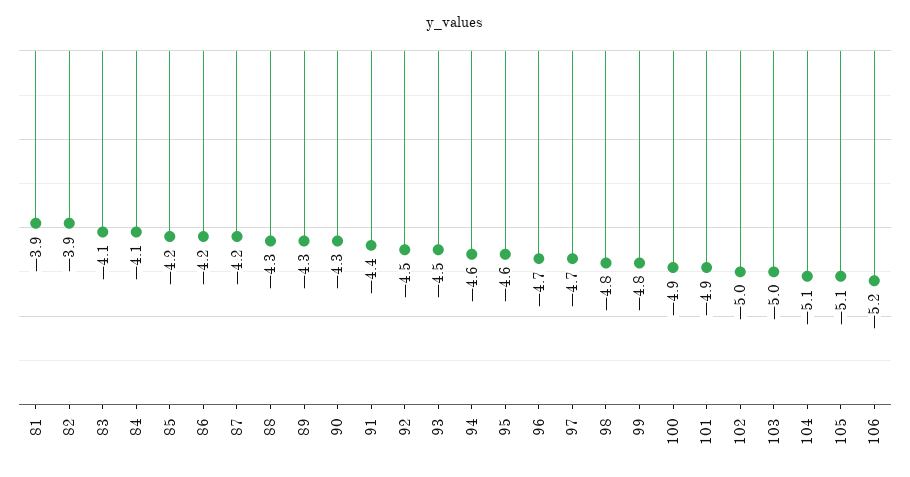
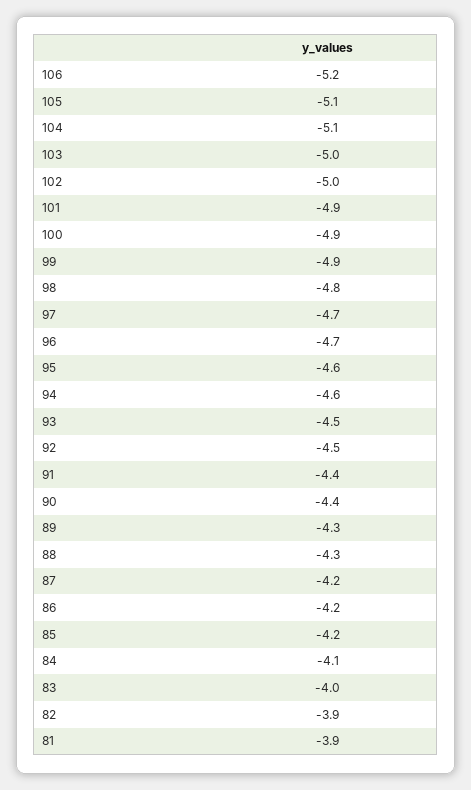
83: -4.1 -> -4
90: -4.3 -> -4.4
99: -4.8 -> -4.9

